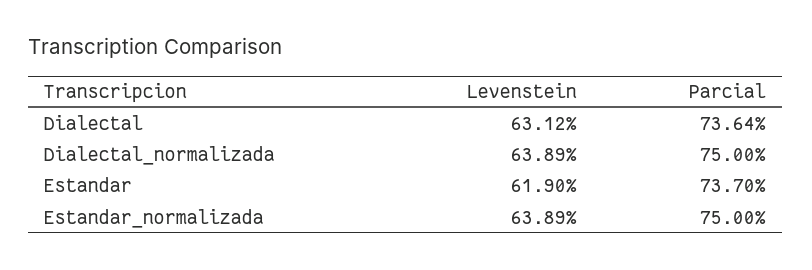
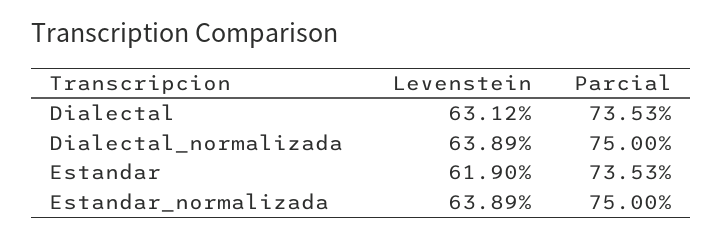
Parcial, Dialectal: 73.64 -> 73.53
Parcial, Estandar: 73.7 -> 73.53

